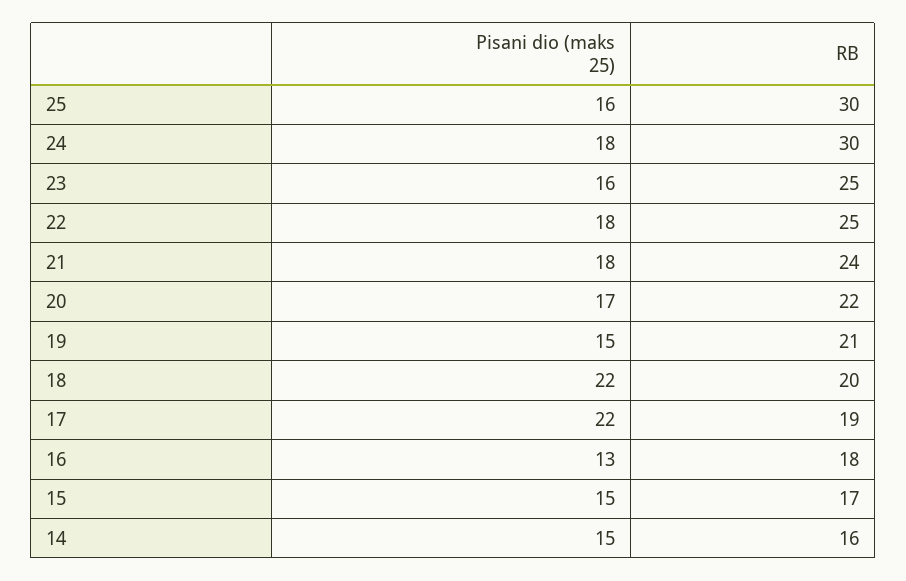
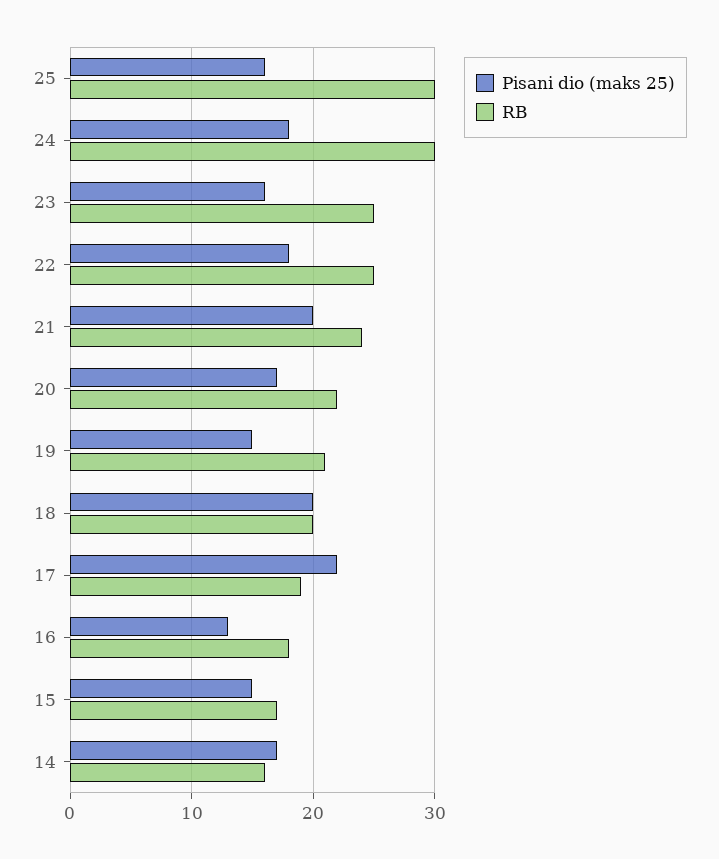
Pisani dio (maks 25), 21: 18 -> 20
Pisani dio (maks 25), 18: 22 -> 20
Pisani dio (maks 25), 14: 15 -> 17

